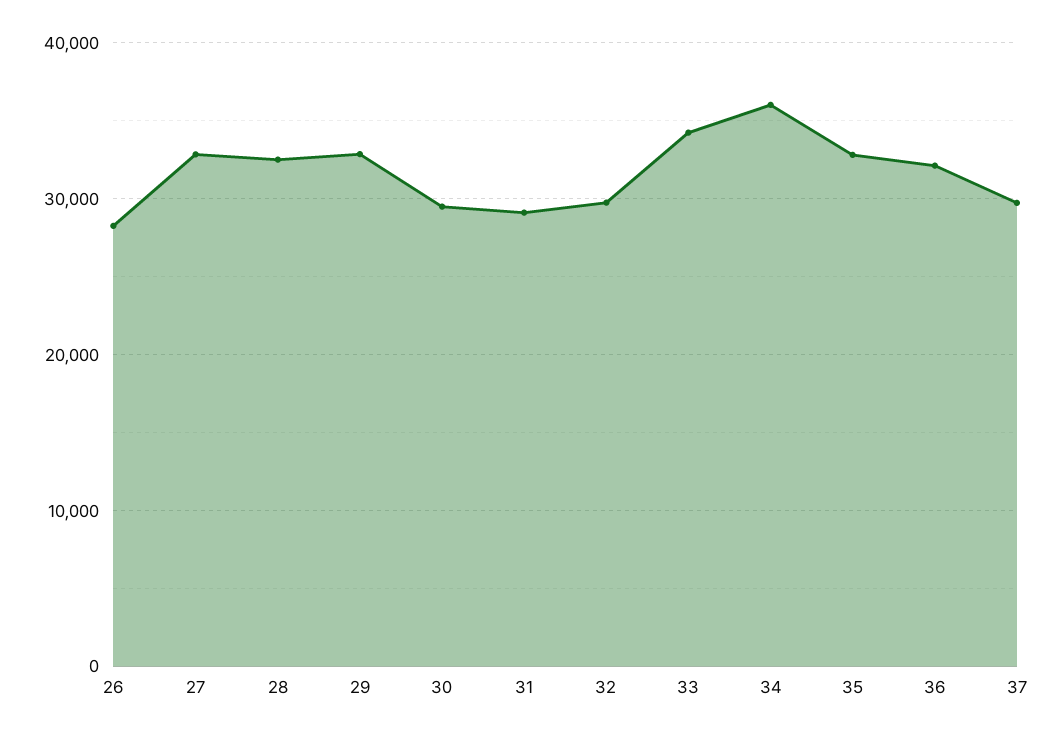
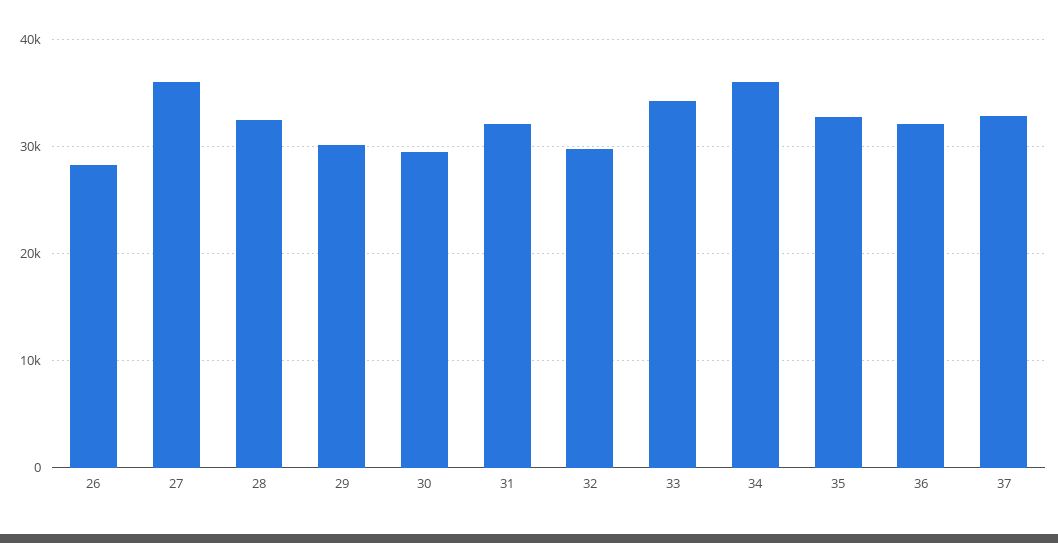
27: 33000 -> 36000
29: 33000 -> 30000
31: 29000 -> 32000
37: 30000 -> 33000

